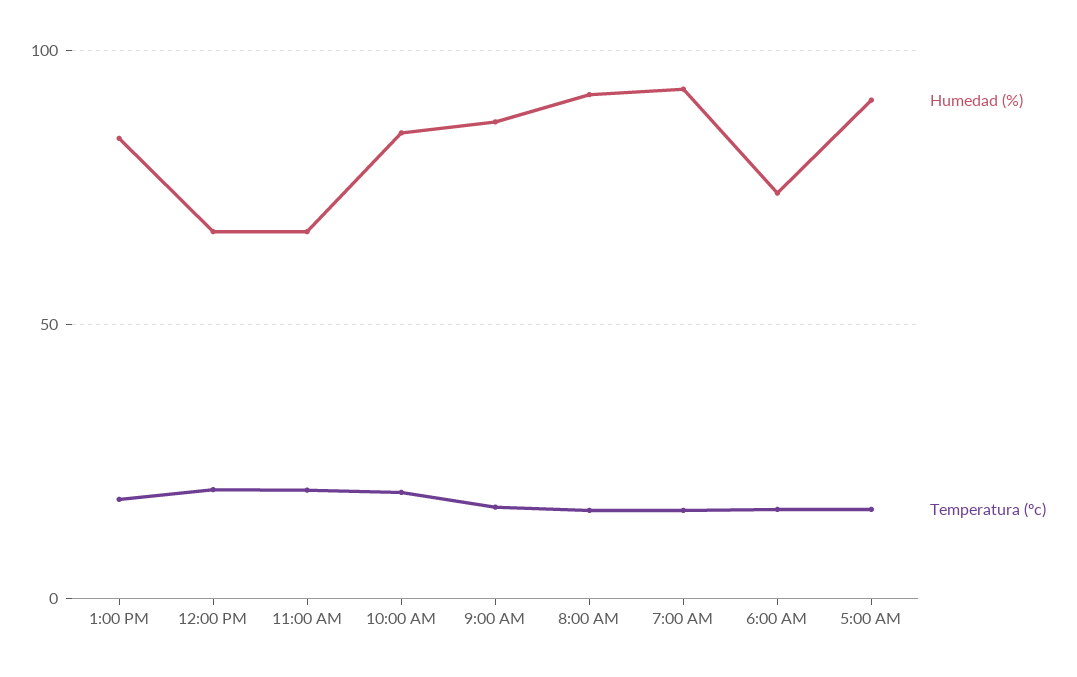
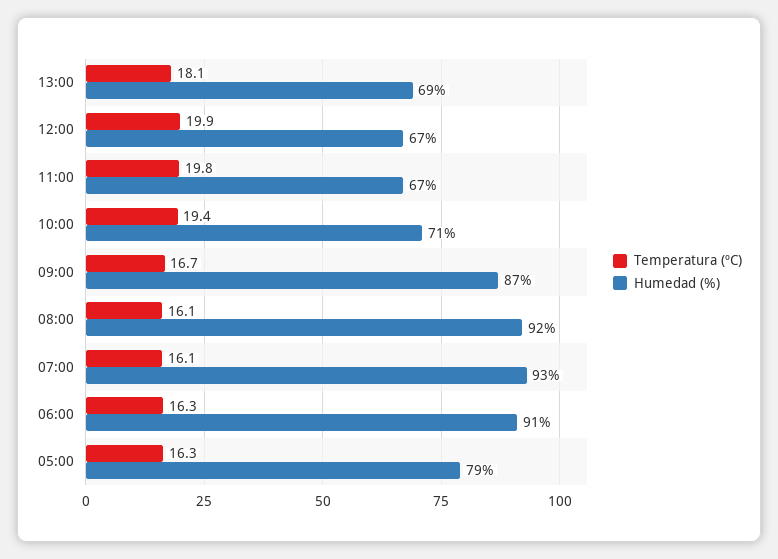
Humedad (%), 1:00 PM: 85 -> 69
Humedad (%), 10:00 AM: 85 -> 71
Humedad (%), 6:00 AM: 75 -> 91
Humedad (%), 5:00 AM: 90 -> 79

